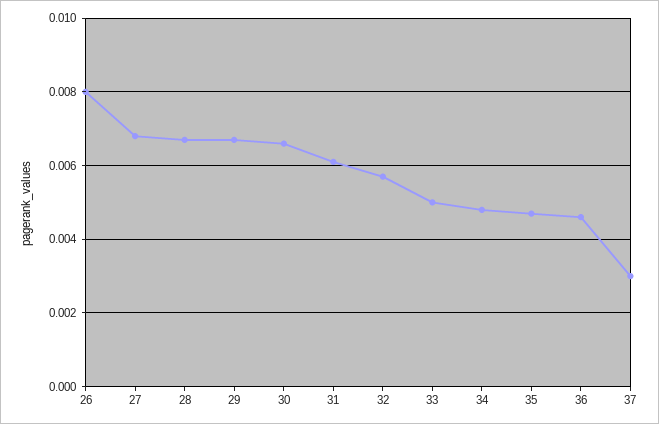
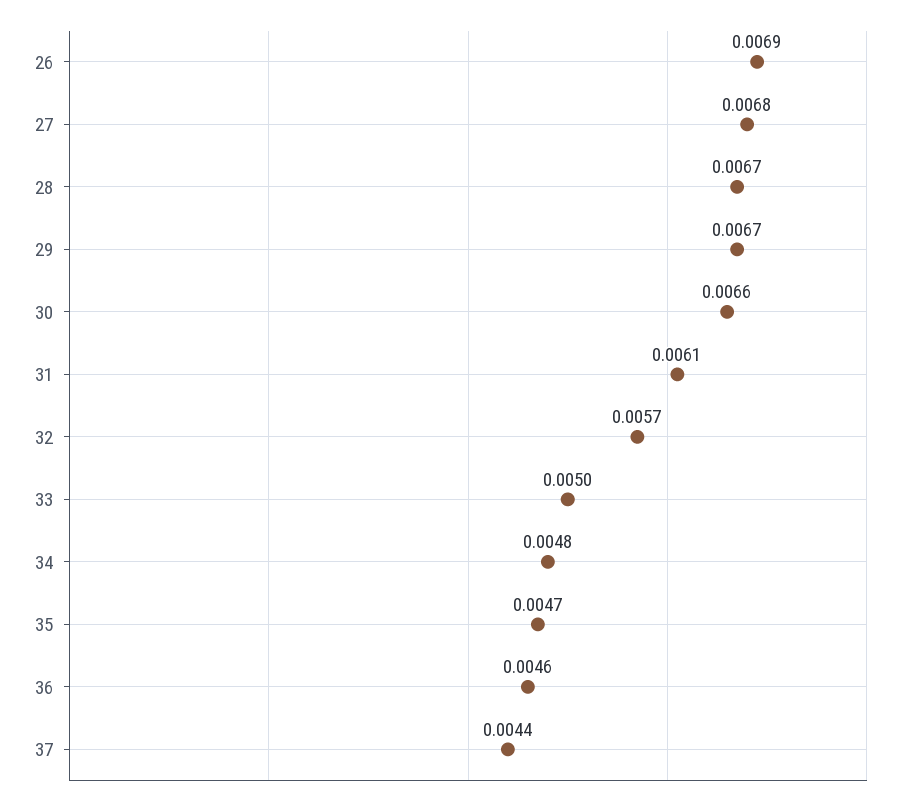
26: 0.008 -> 0.0069
37: 0.003 -> 0.0044

